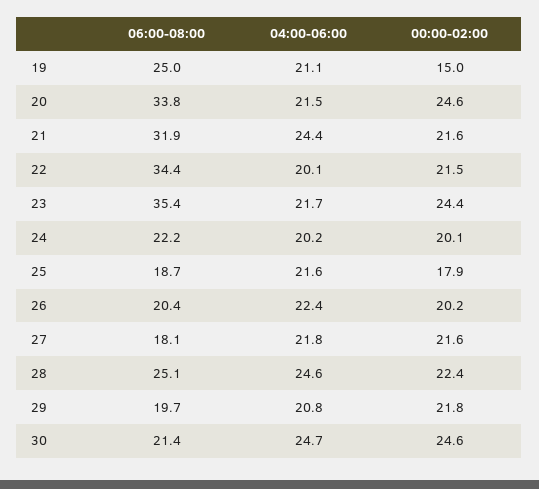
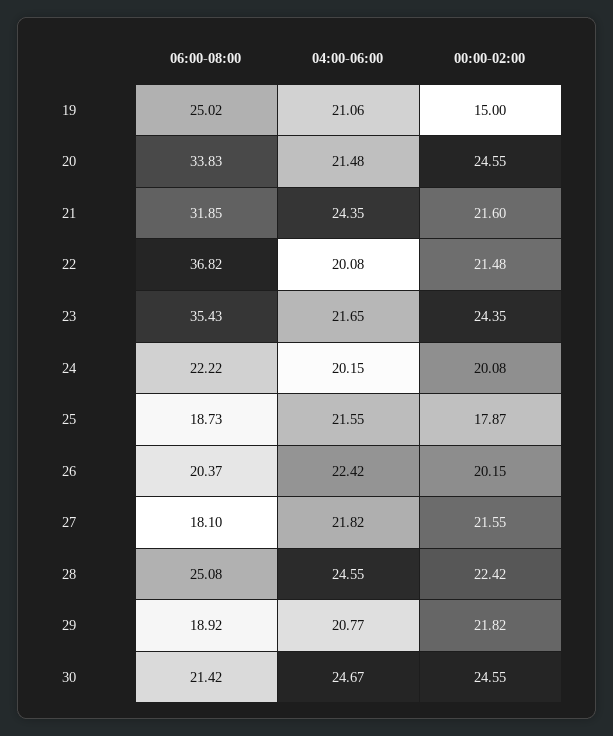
06:00-08:00, 22: 34.4 -> 36.82
06:00-08:00, 29: 19.7 -> 18.92

